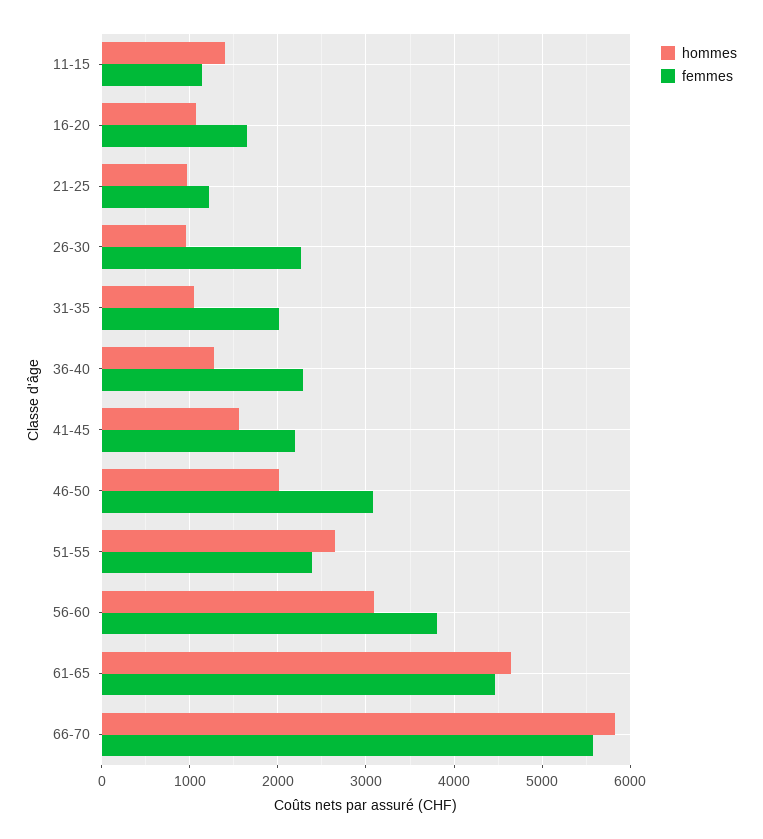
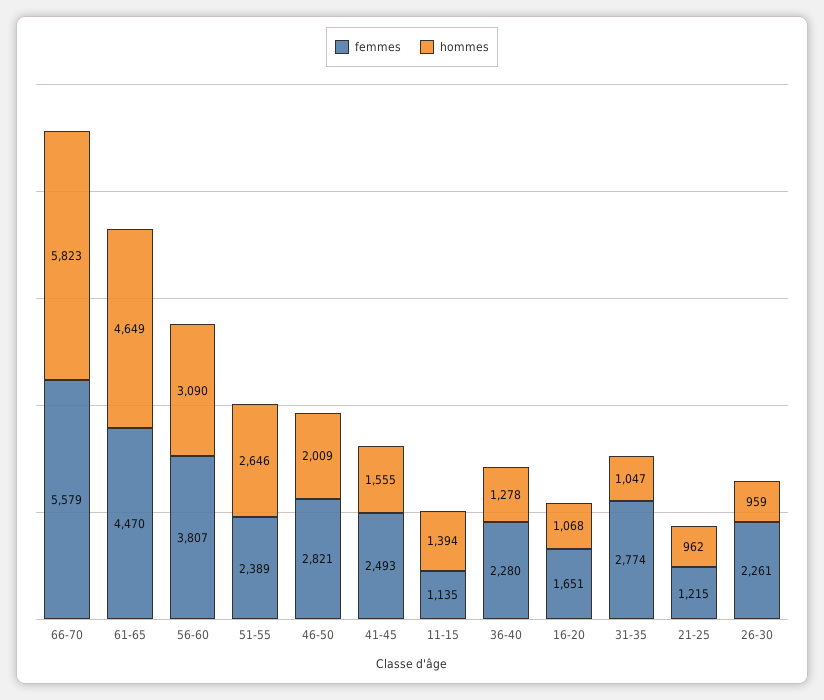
femmes, 31-35: 2000 -> 2774
femmes, 41-45: 2200 -> 2493
femmes, 46-50: 3100 -> 2821

